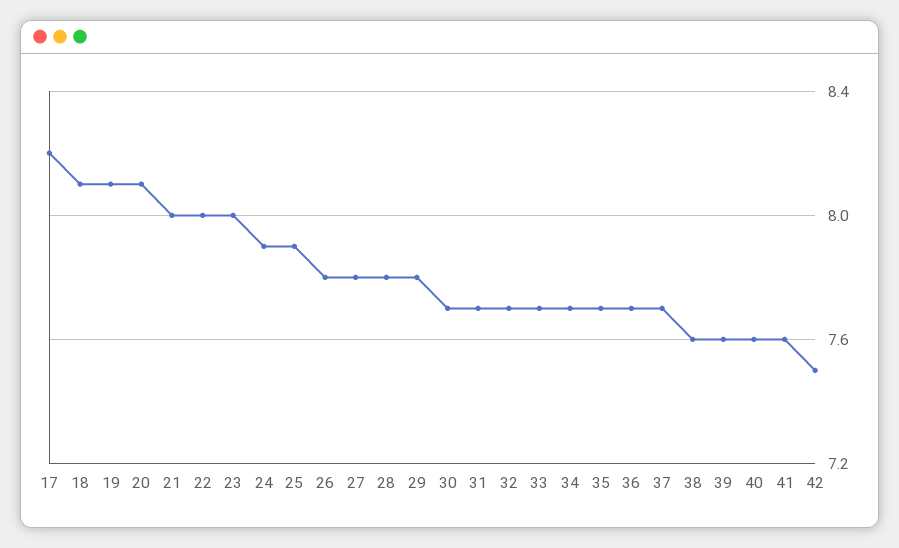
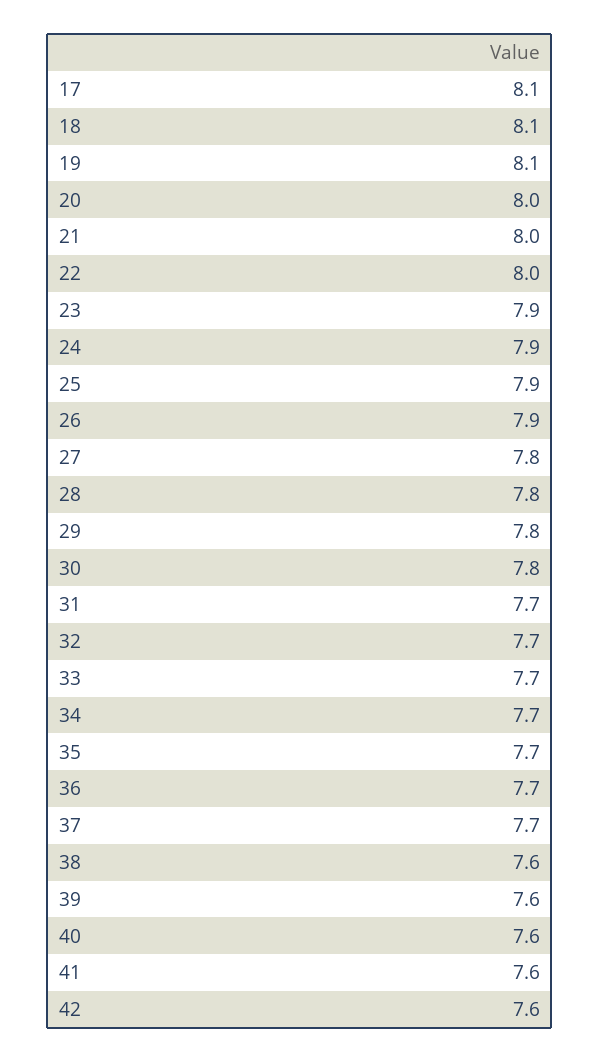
17: 8.2 -> 8.1
20: 8.1 -> 8
23: 8 -> 7.9
26: 7.8 -> 7.9
30: 7.7 -> 7.8
42: 7.5 -> 7.6

